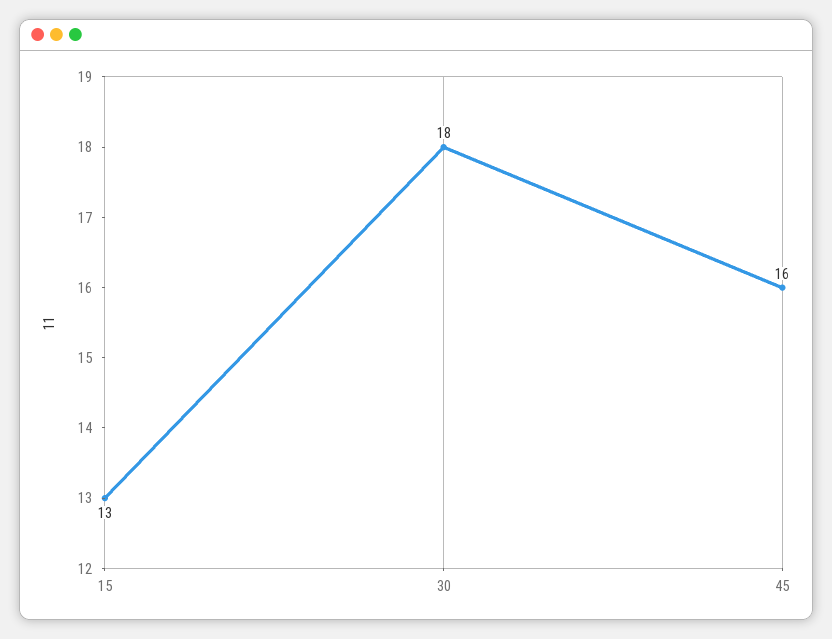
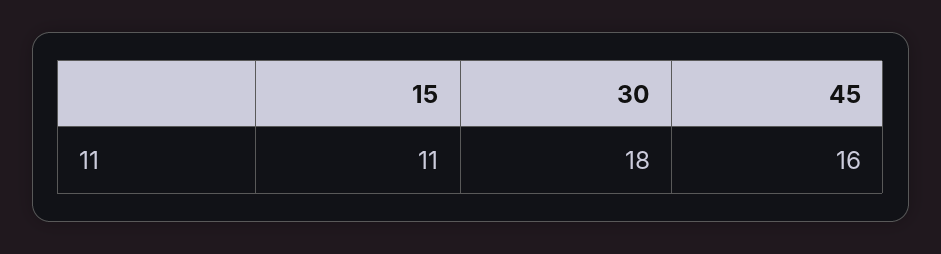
15: 13 -> 11

